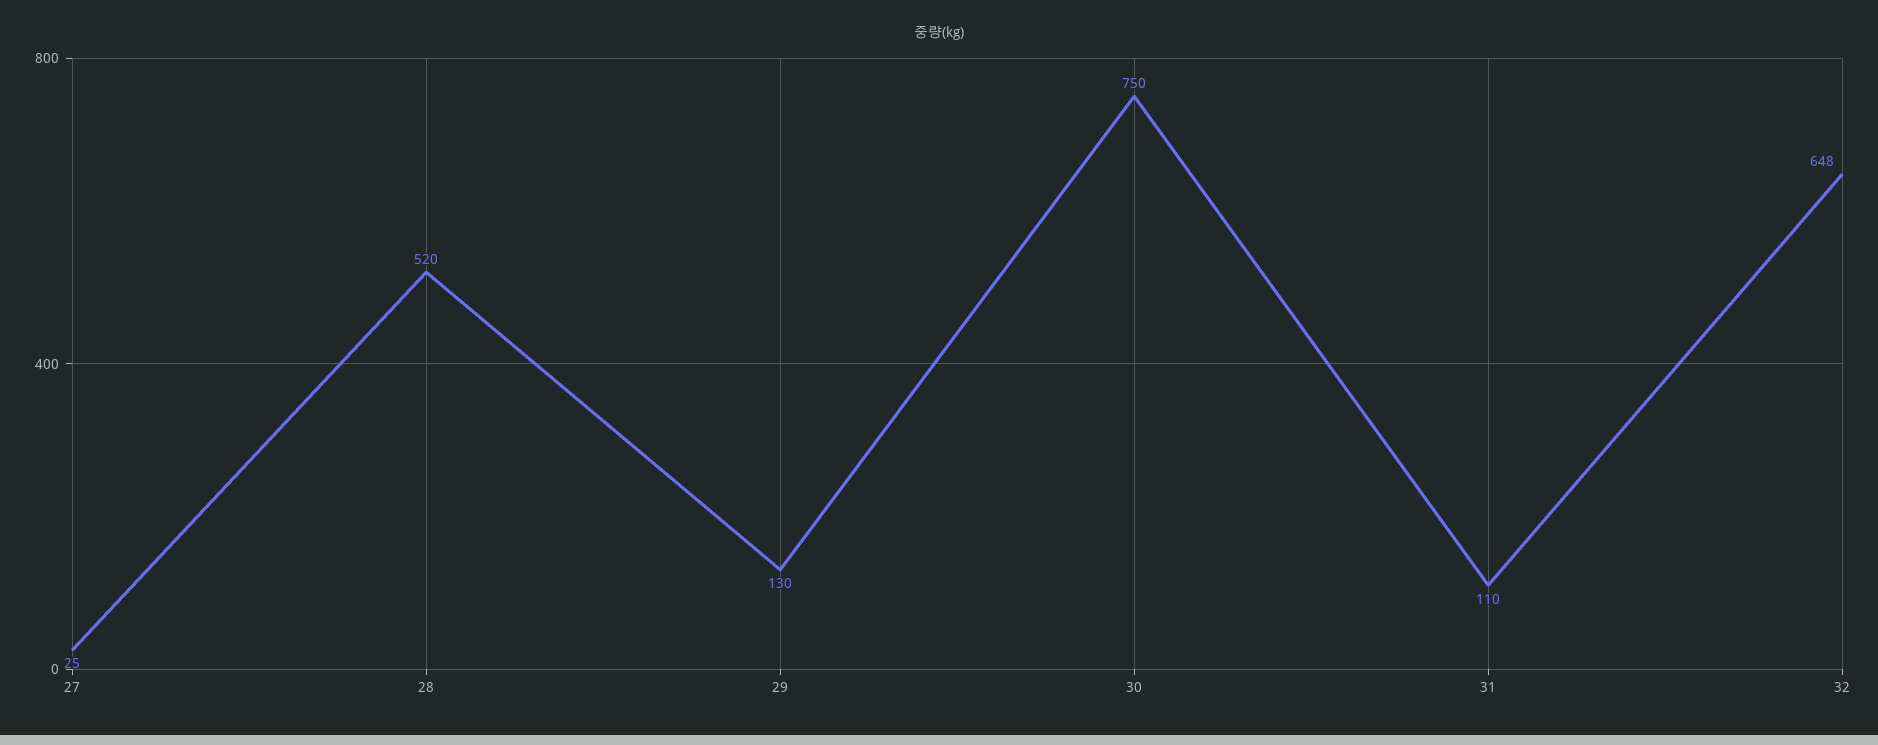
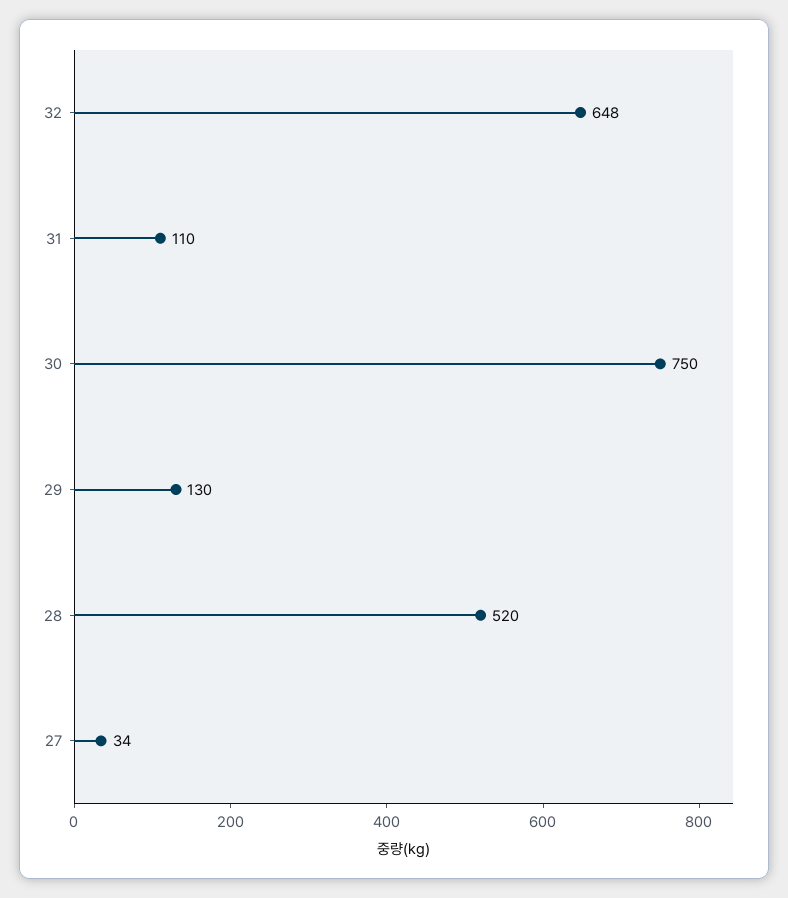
27: 25 -> 34

